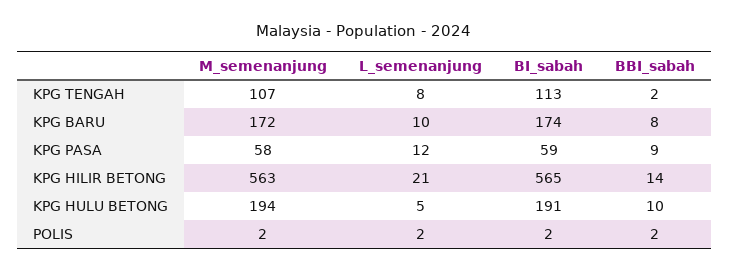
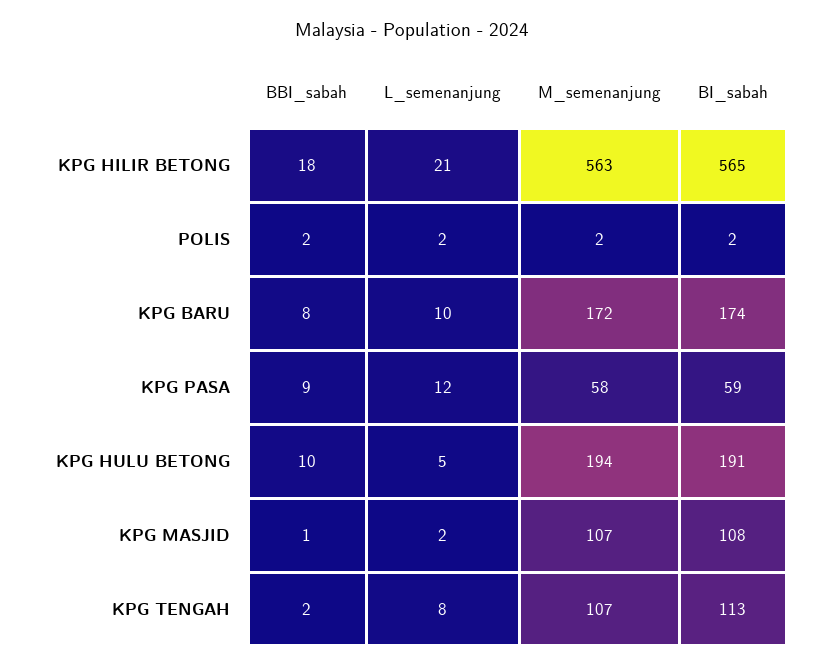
BBI_sabah, KPG HILIR BETONG: 14 -> 18
BBI_sabah, KPG MASJID: none -> 1
L_semenanjung, KPG MASJID: none -> 2
M_semenanjung, KPG MASJID: none -> 107
BI_sabah, KPG MASJID: none -> 108

